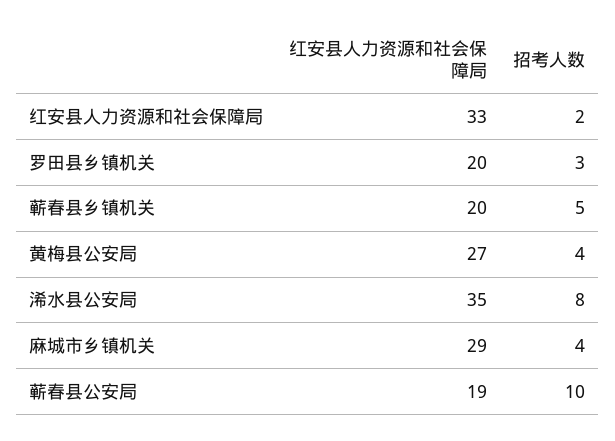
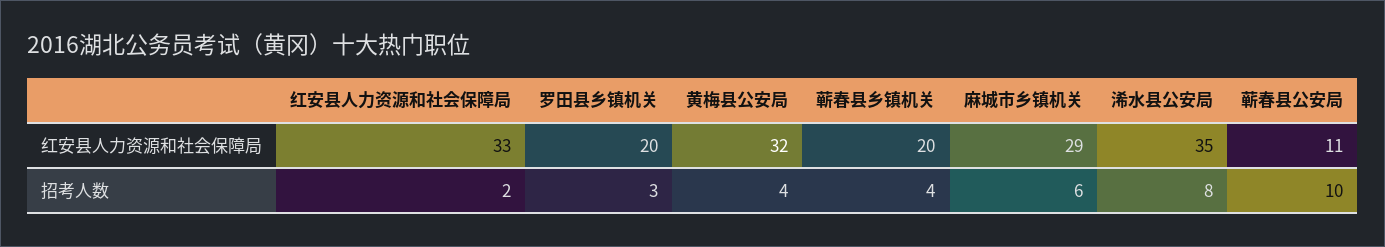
招考人数, 蕲春县乡镇机关: 5 -> 4
红安县人力资源和社会保障局, 黄梅县公安局: 27 -> 32
招考人数, 麻城市乡镇机关: 4 -> 6
红安县人力资源和社会保障局, 蕲春县公安局: 19 -> 11

